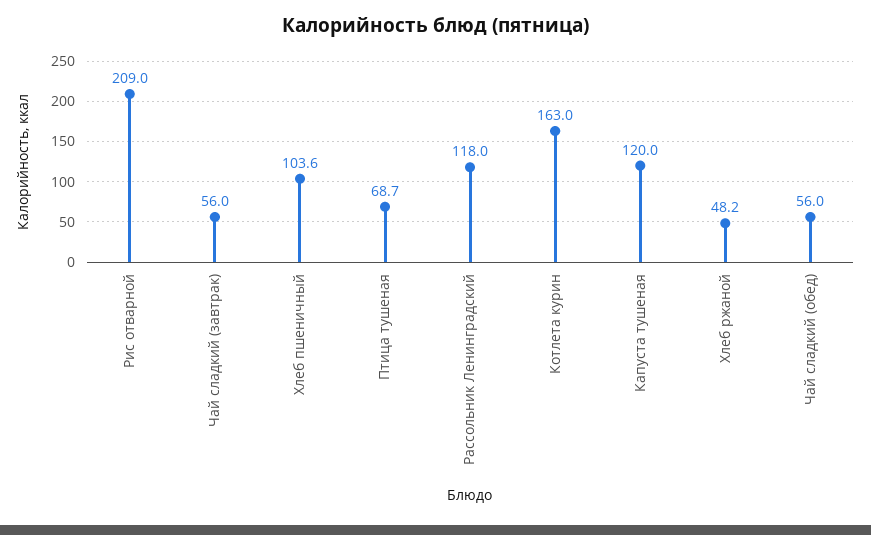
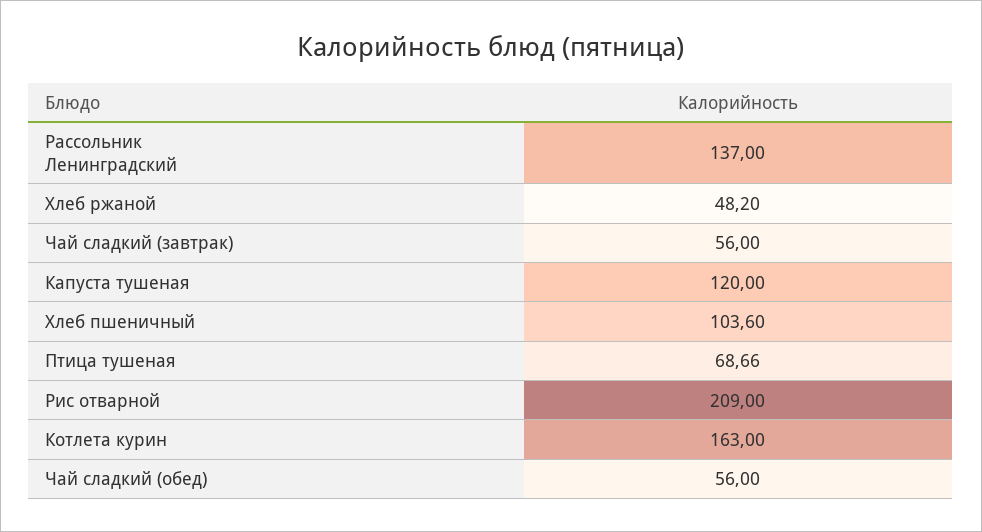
Рассольник Ленинградский: 118 -> 137

